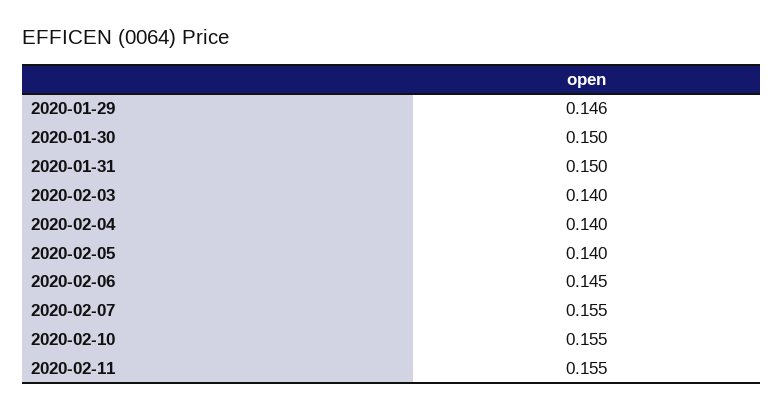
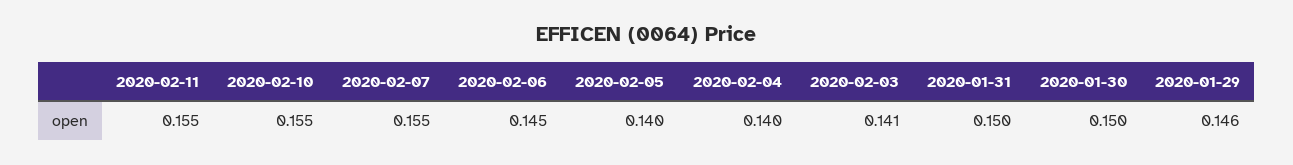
2020-02-03: 0.14 -> 0.141

